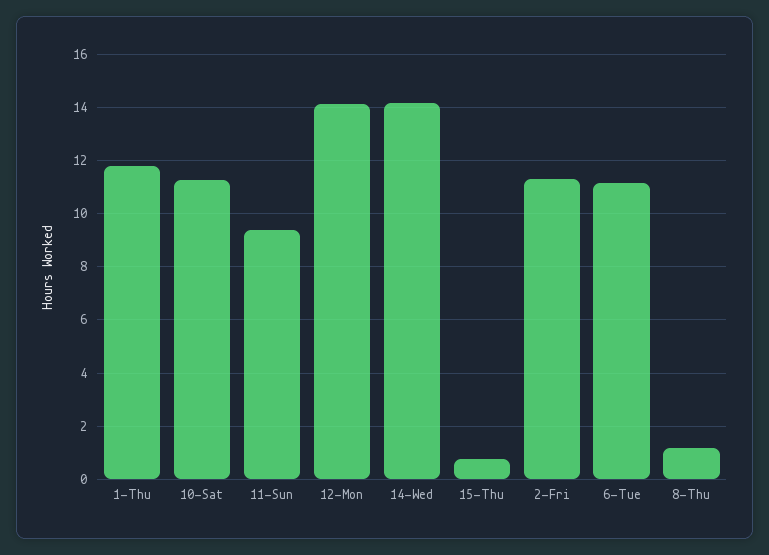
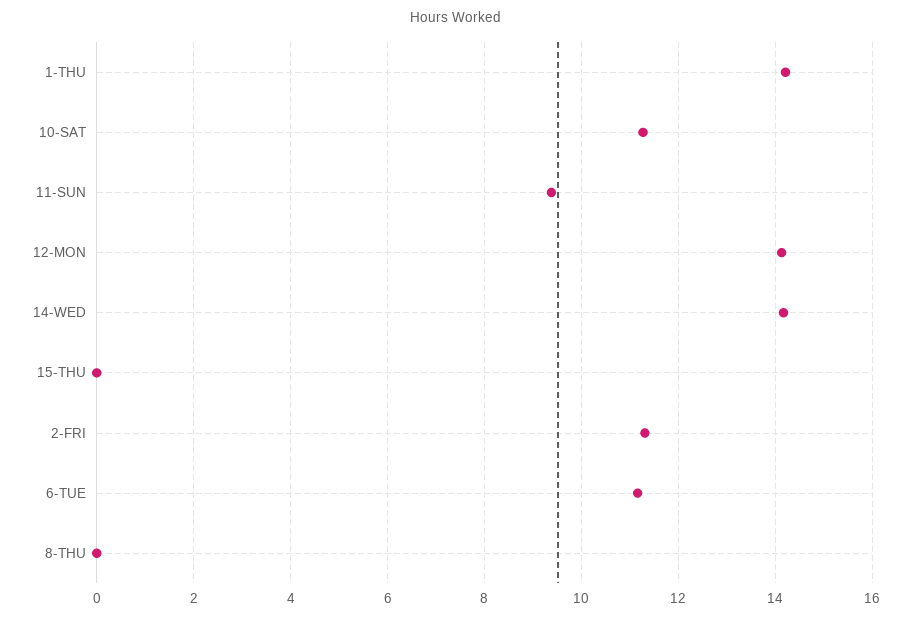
1-Thu: 11.75 -> 14.2
15-Thu: 0.75 -> 0
8-Thu: 1.25 -> 0

